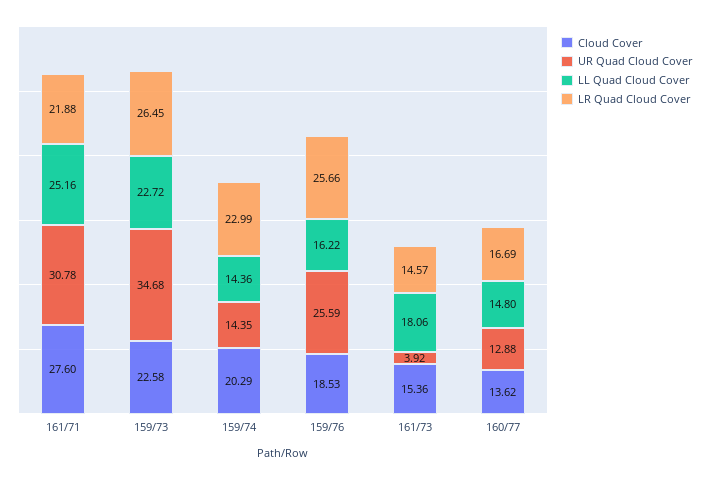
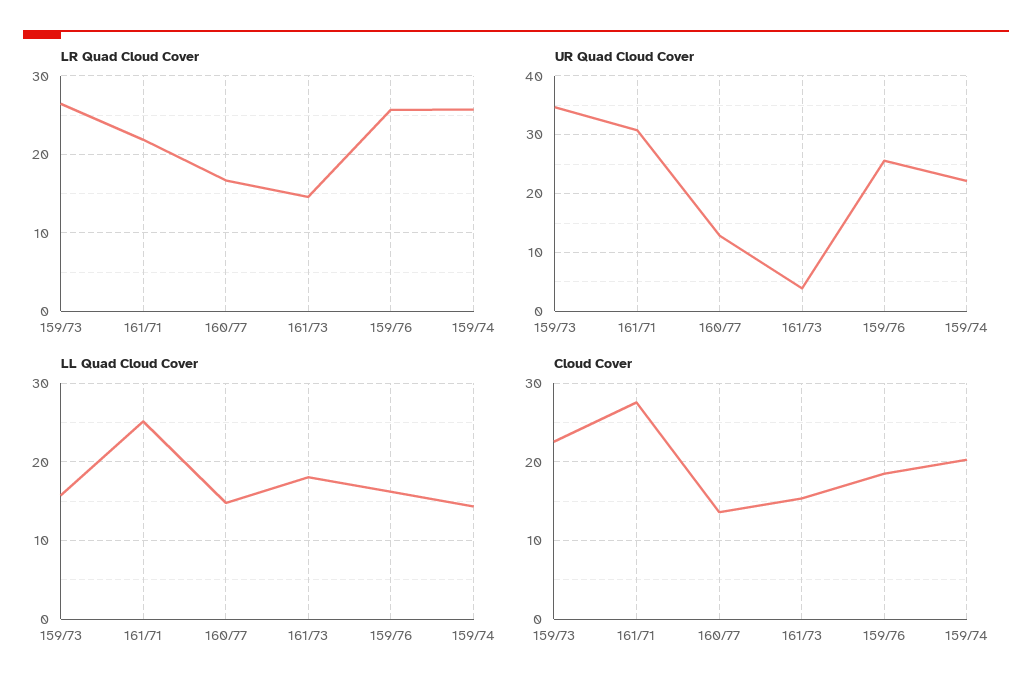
LL Quad Cloud Cover, 159/73: 22.72 -> 16
UR Quad Cloud Cover, 159/74: 14.35 -> 22
LR Quad Cloud Cover, 159/74: 22.99 -> 26

